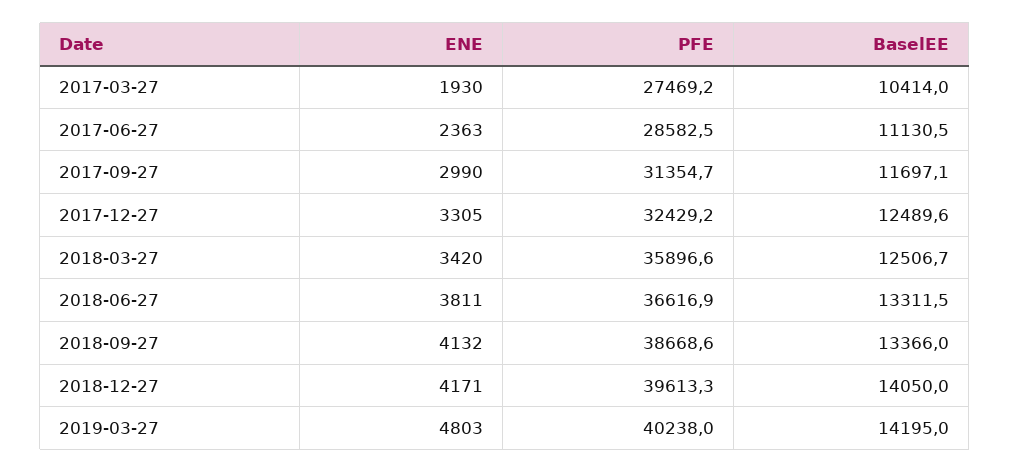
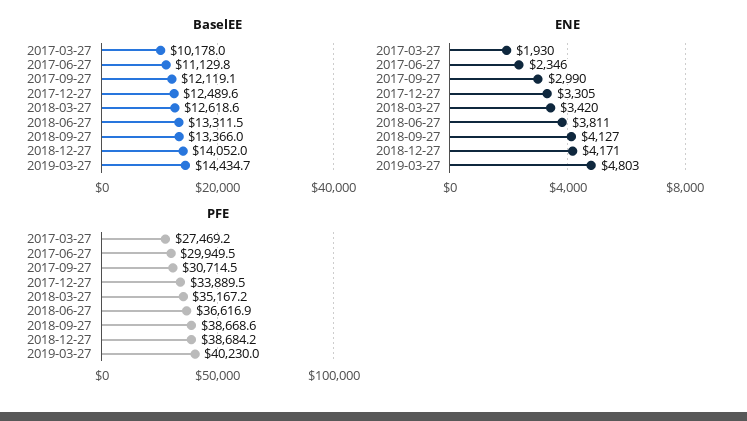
BaselEE, 2017-03-27: 10414 -> 10178
ENE, 2017-06-27: 2363 -> 2346
PFE, 2017-06-27: 28582.5 -> 29949.5
BaselEE, 2017-06-27: 11130.5 -> 11129.8
PFE, 2017-09-27: 31354.7 -> 30714.5
BaselEE, 2017-09-27: 11697.1 -> 12119.1
PFE, 2017-12-27: 32429.2 -> 33889.5
PFE, 2018-03-27: 35896.6 -> 35167.2
BaselEE, 2018-03-27: 12506.7 -> 12618.6
ENE, 2018-09-27: 4132 -> 4127
PFE, 2018-12-27: 39613.3 -> 38684.2
BaselEE, 2018-12-27: 14050 -> 14052
PFE, 2019-03-27: 40238 -> 40230
BaselEE, 2019-03-27: 14195 -> 14434.7

